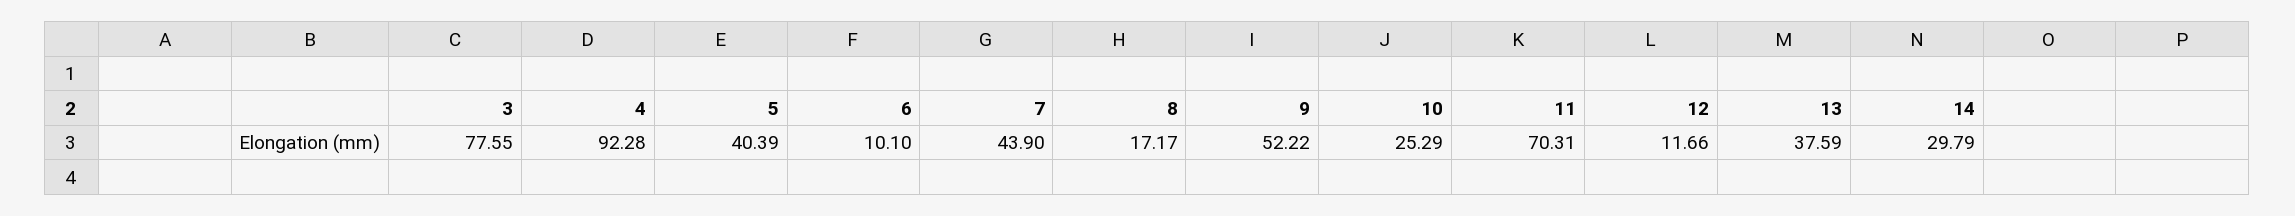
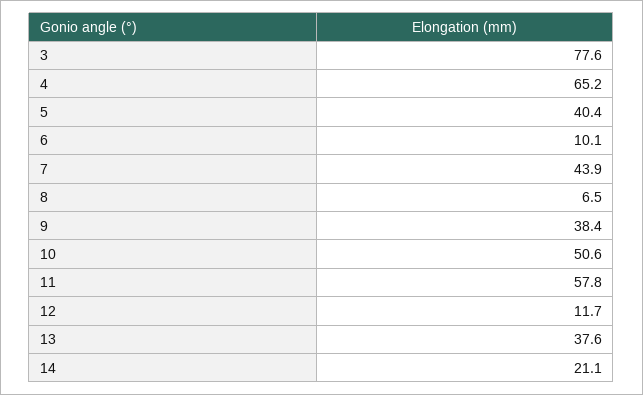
4: 92.28 -> 65.2
8: 17.17 -> 6.5
9: 52.22 -> 38.4
10: 25.29 -> 50.6
11: 70.31 -> 57.8
14: 29.79 -> 21.1

